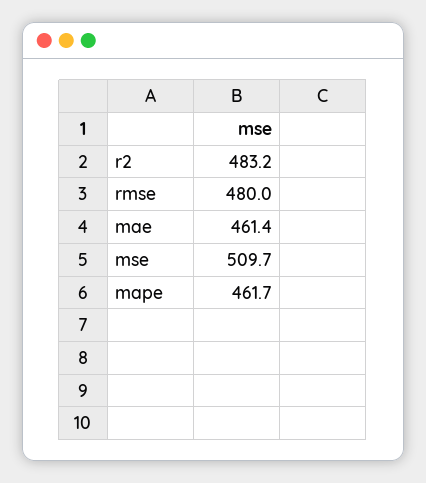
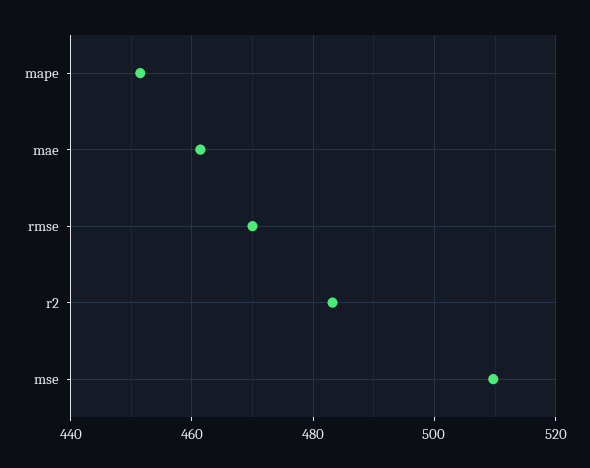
rmse: 480 -> 470
mape: 461.7 -> 452

